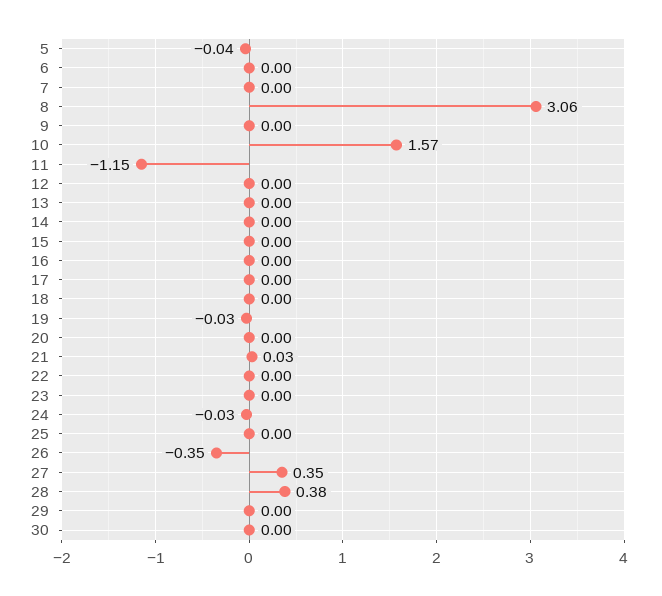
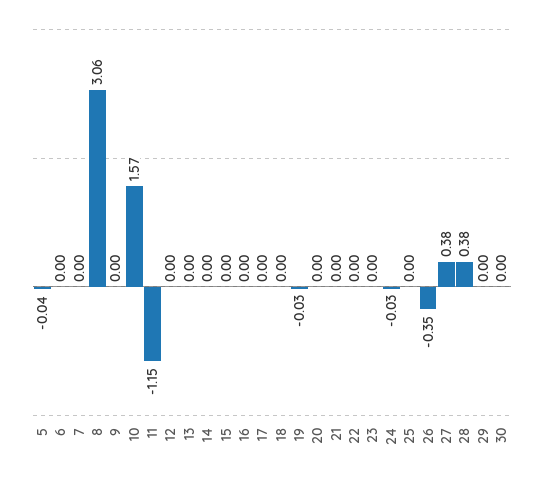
21: 0.03 -> 0
27: 0.35 -> 0.38

